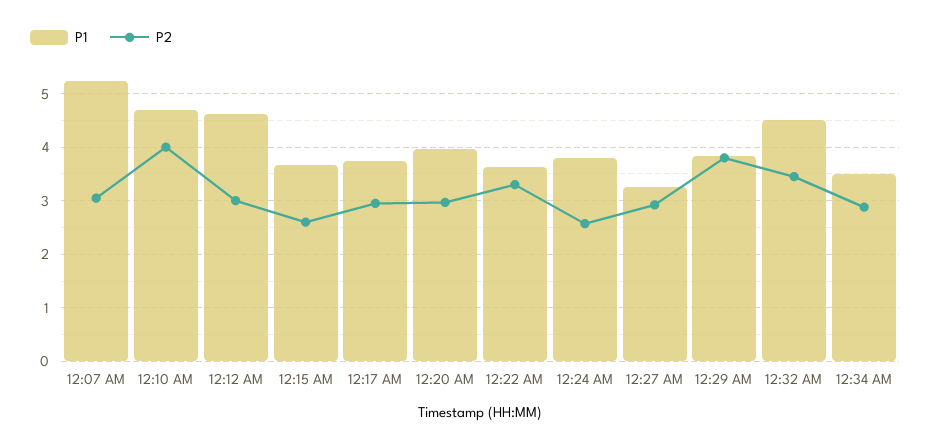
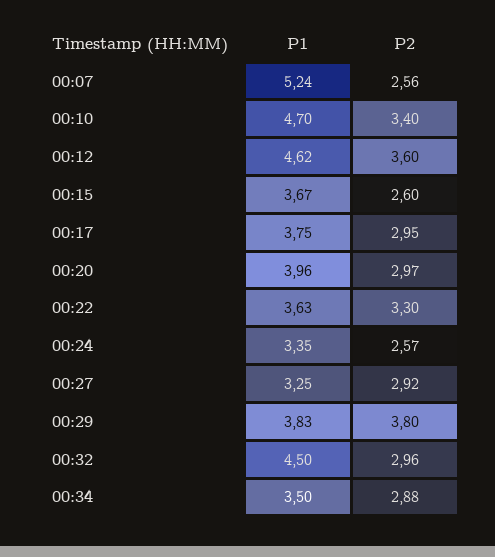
P2, 12:07 AM: 3 -> 2.56
P2, 12:10 AM: 4 -> 3.4
P2, 12:12 AM: 3 -> 3.6
P1, 12:24 AM: 3.8 -> 3.35
P2, 12:32 AM: 3.4 -> 2.96

